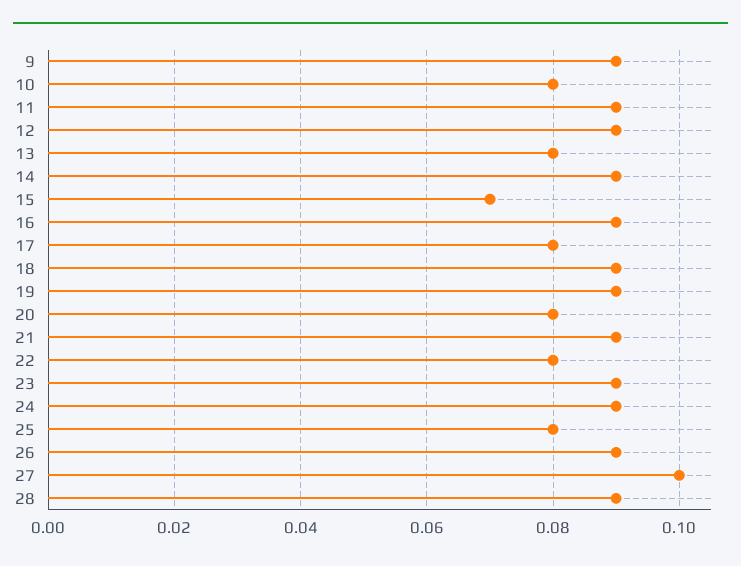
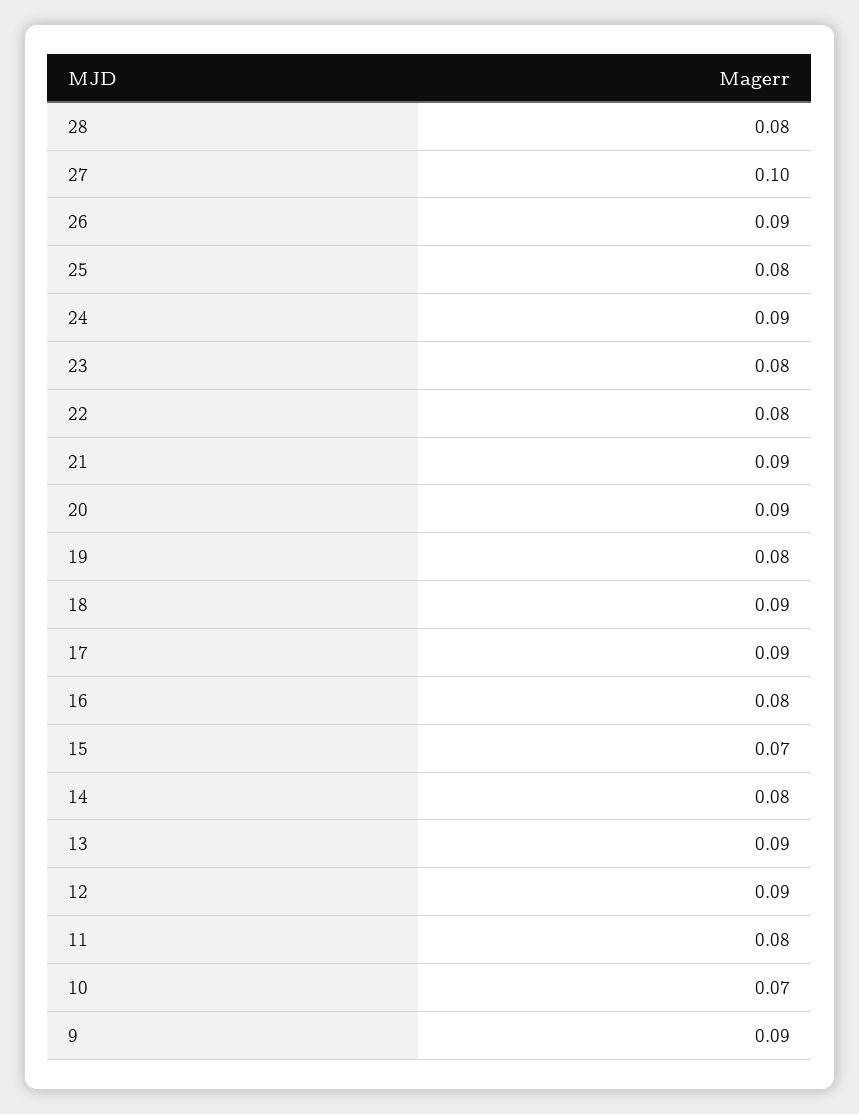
10: 0.08 -> 0.07
11: 0.09 -> 0.08
13: 0.08 -> 0.09
14: 0.09 -> 0.08
16: 0.09 -> 0.08
17: 0.08 -> 0.09
19: 0.09 -> 0.08
20: 0.08 -> 0.09
23: 0.09 -> 0.08
28: 0.09 -> 0.08

